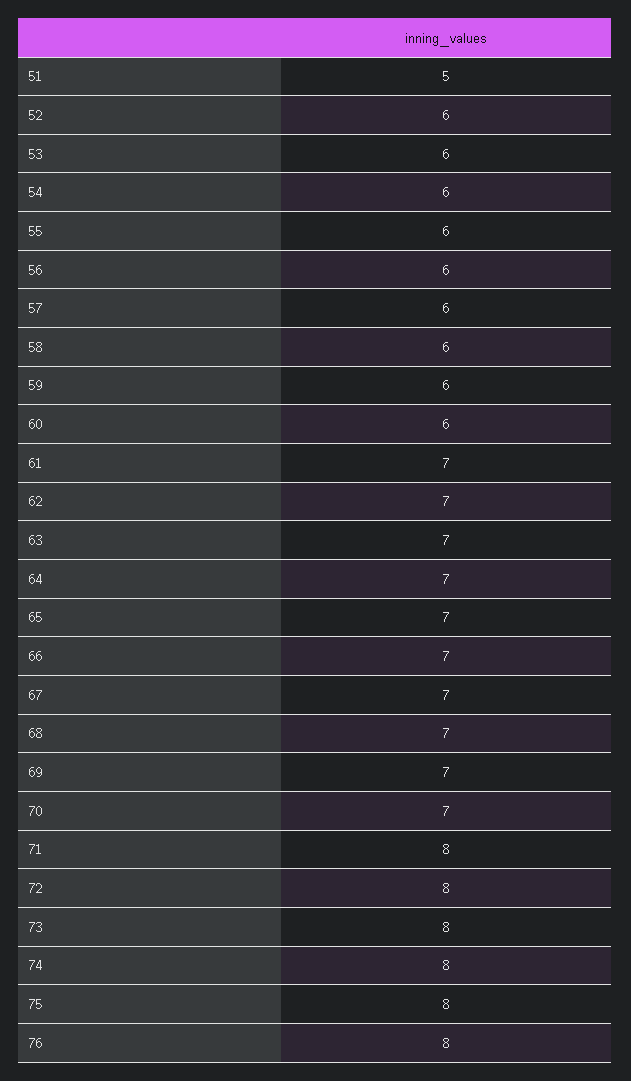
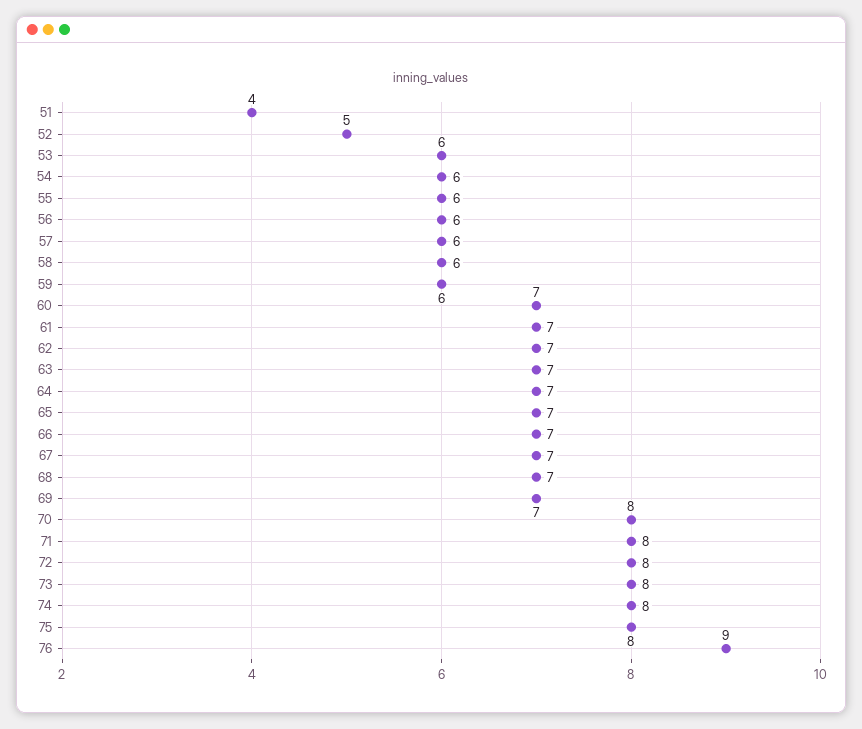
51: 5 -> 4
52: 6 -> 5
60: 6 -> 7
70: 7 -> 8
76: 8 -> 9

